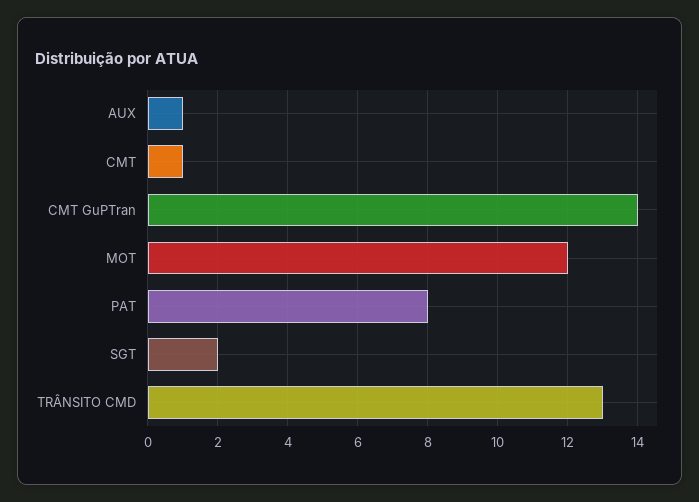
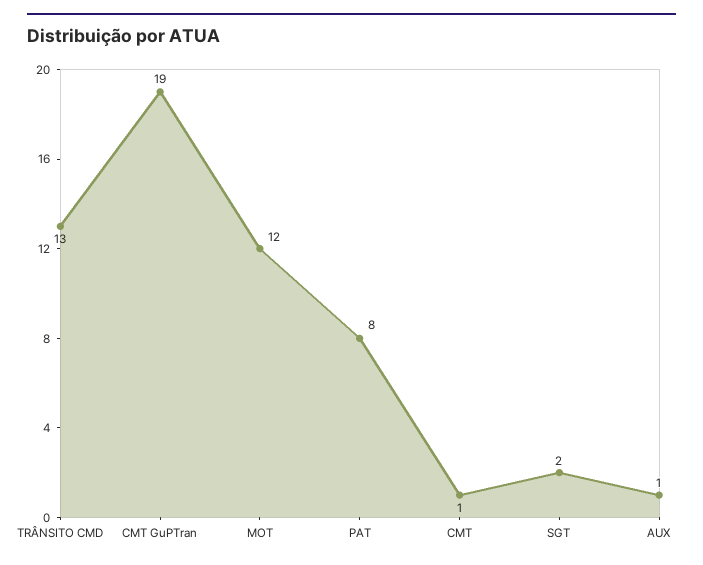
CMT GuPTran: 14 -> 19

